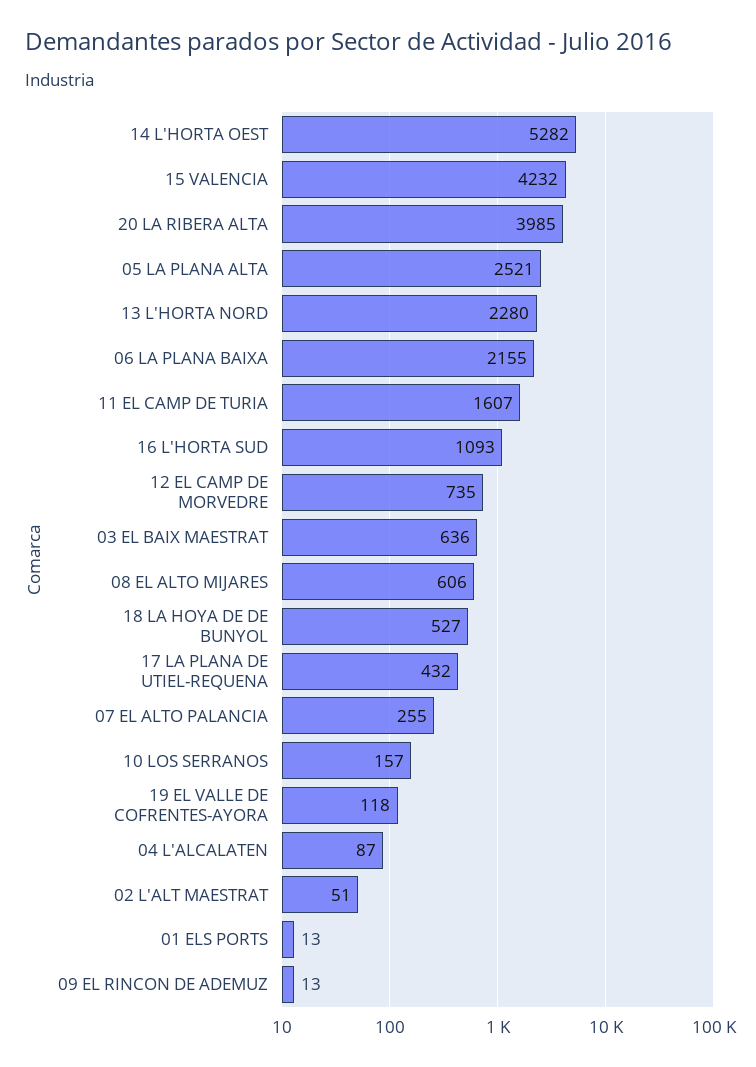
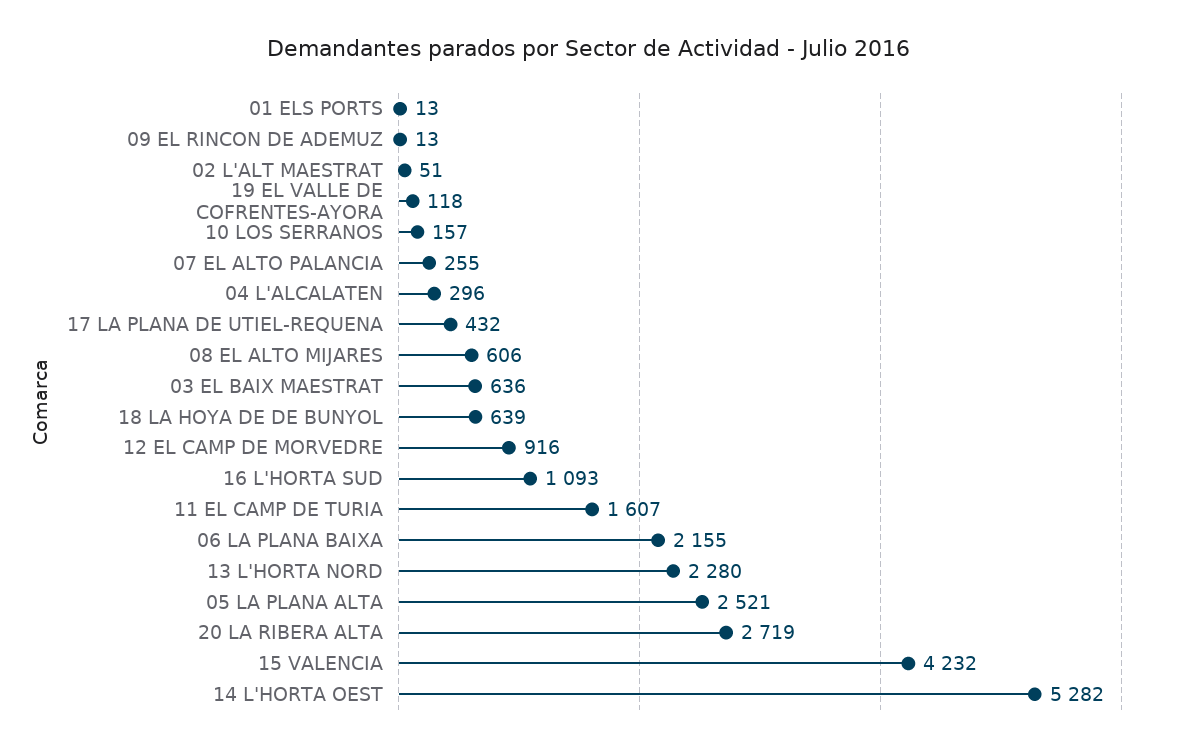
20 LA RIBERA ALTA: 3985 -> 2719
12 EL CAMP DE MORVEDRE: 735 -> 916
18 LA HOYA DE DE BUNYOL: 527 -> 639
04 L'ALCALATEN: 87 -> 296

